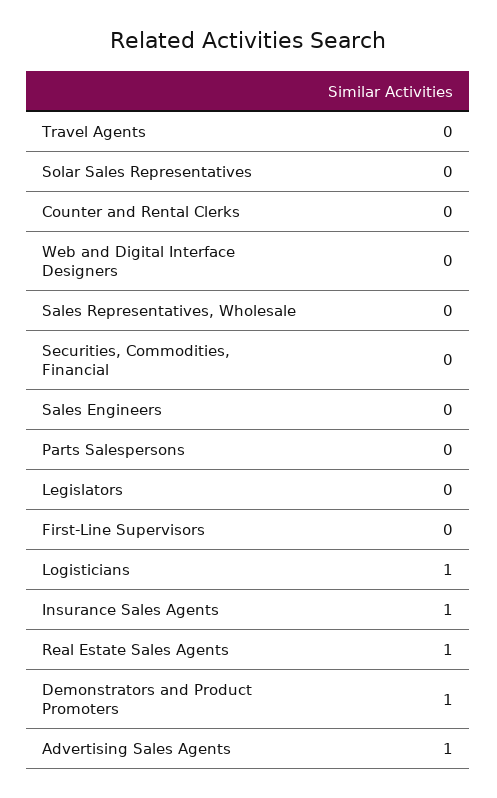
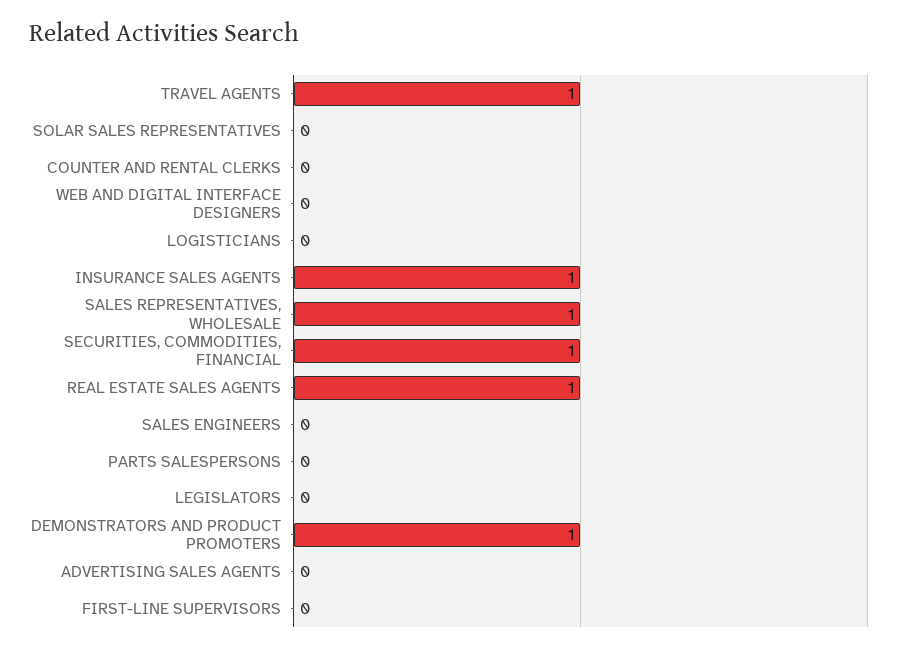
Travel Agents: 0 -> 1
Sales Representatives, Wholesale: 0 -> 1
Securities, Commodities, Financial: 0 -> 1
Logisticians: 1 -> 0
Advertising Sales Agents: 1 -> 0

